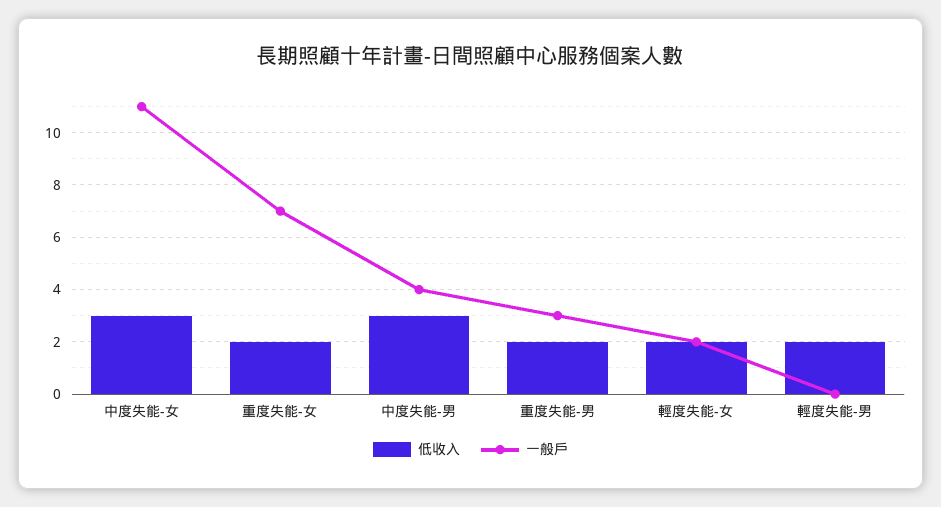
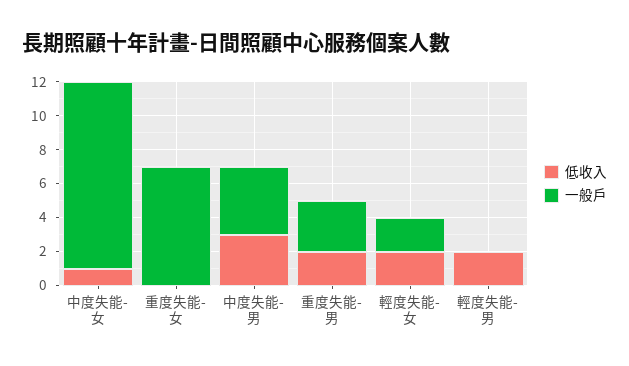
低收入, 中度失能-女: 3 -> 1
低收入, 重度失能-女: 2 -> 0

